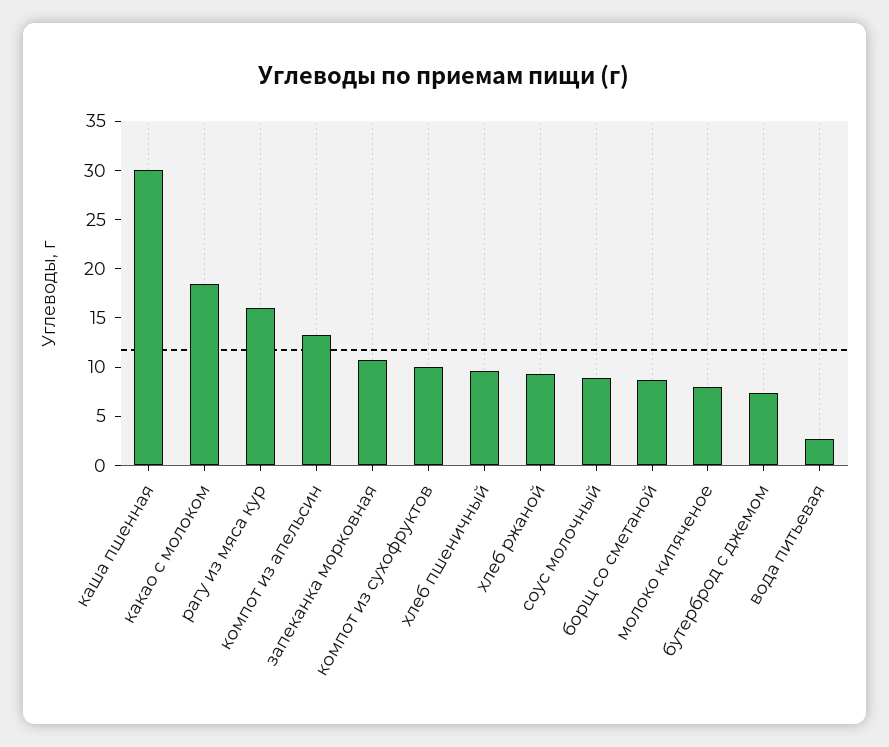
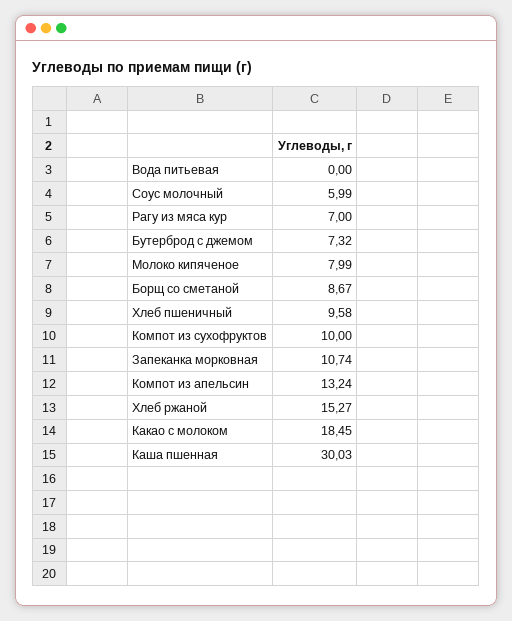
рагу из мяса кур: 16 -> 7
хлеб ржаной: 9 -> 15.27
соус молочный: 9 -> 5.99
вода питьевая: 3 -> 0

